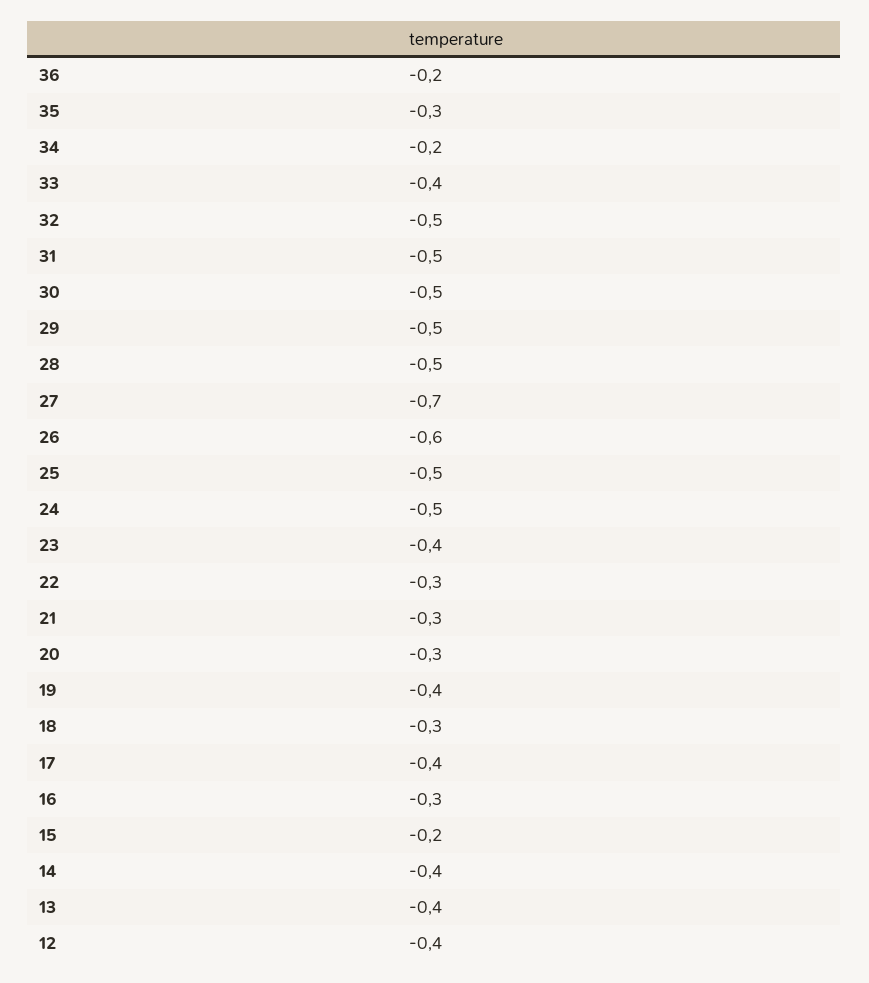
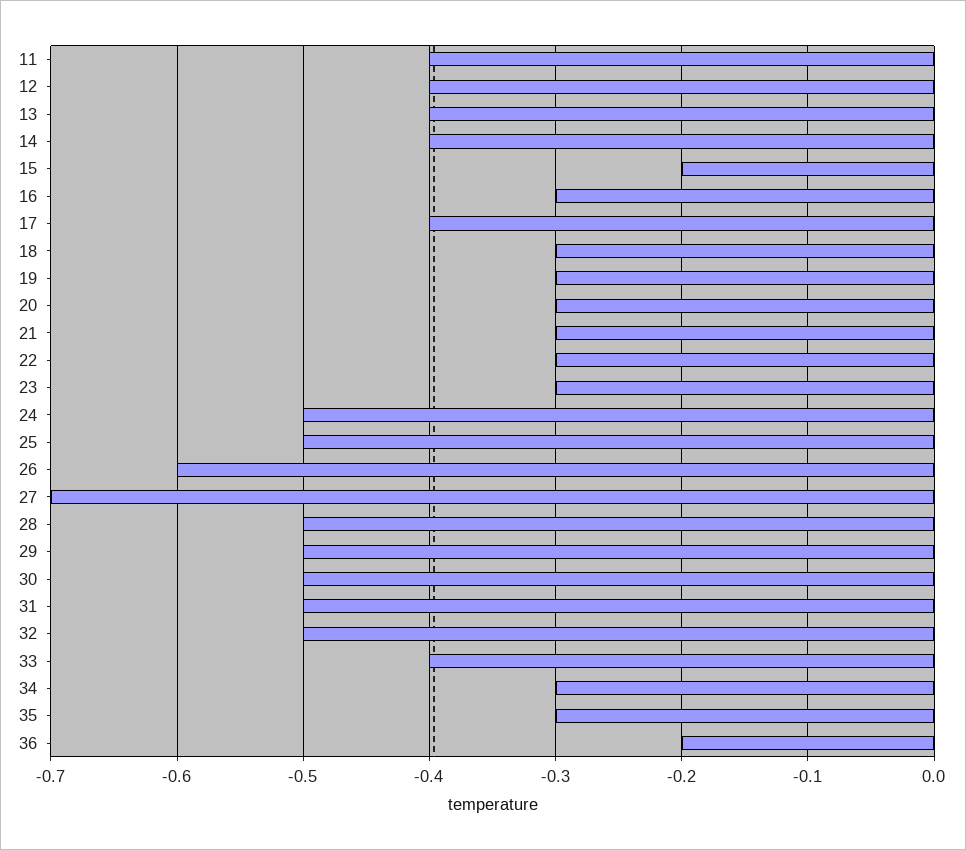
34: -0.2 -> -0.3
23: -0.4 -> -0.3
19: -0.4 -> -0.3
11: none -> -0.4

